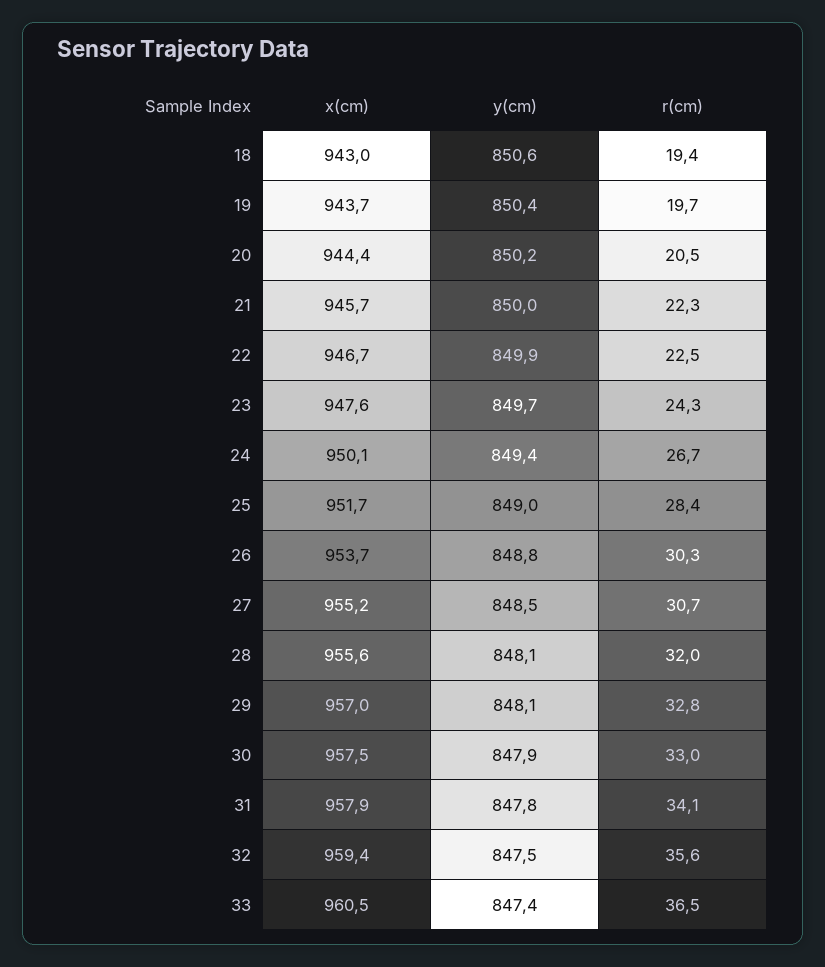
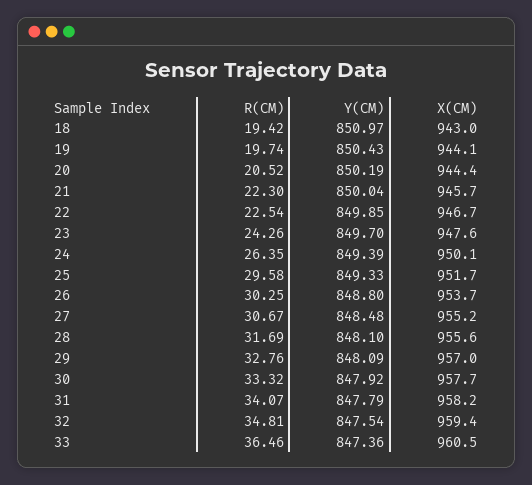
y(cm), 18: 850.6 -> 850.97
x(cm), 19: 943.7 -> 944.1
r(cm), 24: 26.7 -> 26.35
y(cm), 25: 849 -> 849.33
r(cm), 25: 28.4 -> 29.58
r(cm), 28: 32 -> 31.69
x(cm), 30: 957.5 -> 957.7
r(cm), 30: 33 -> 33.32
x(cm), 31: 957.9 -> 958.2
r(cm), 32: 35.6 -> 34.81

